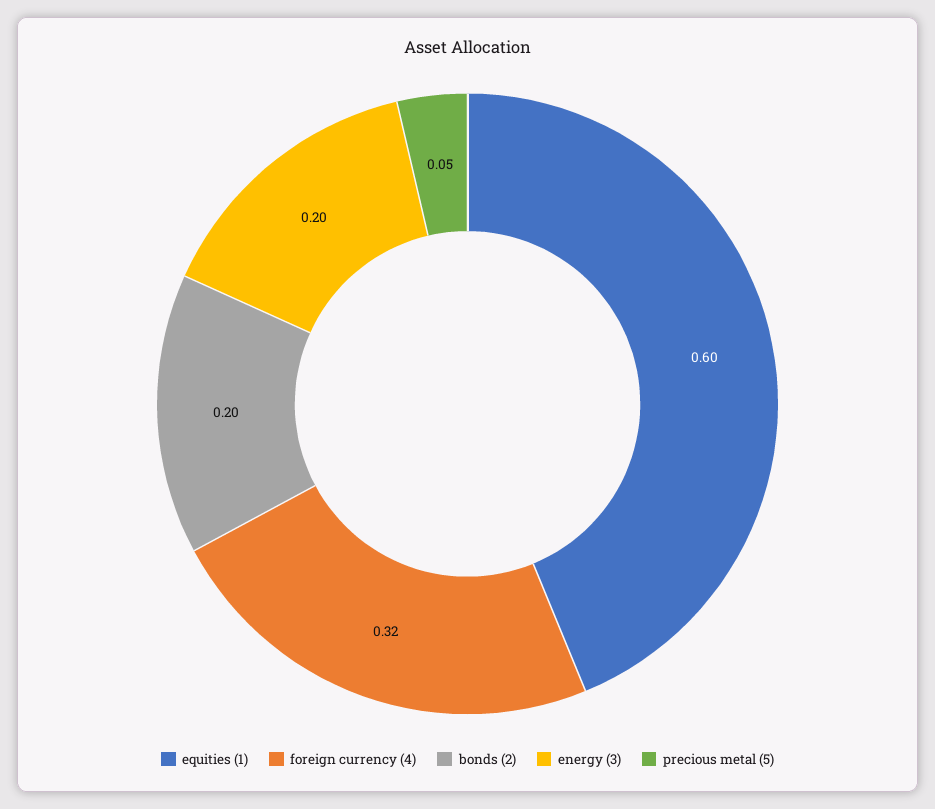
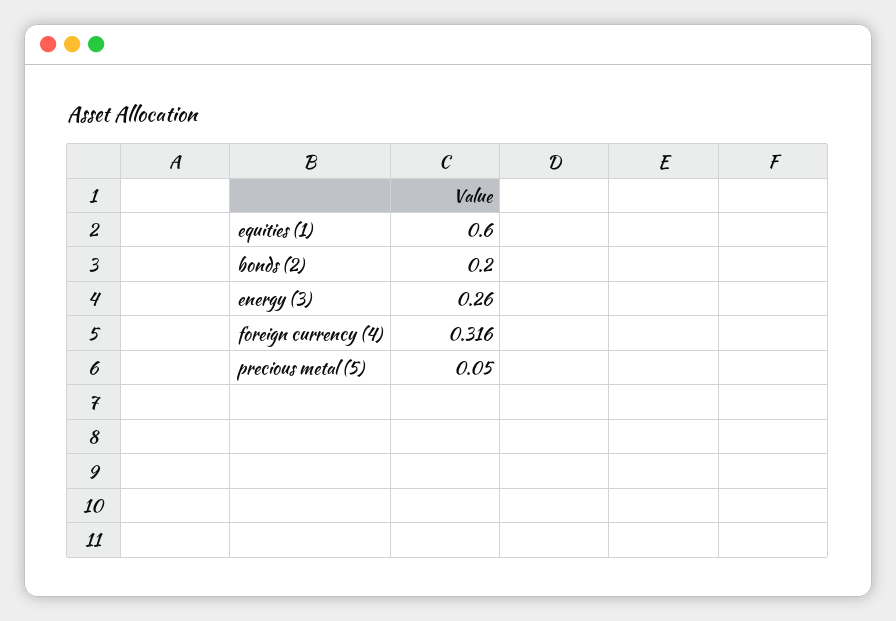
energy (3): 0.2 -> 0.26

